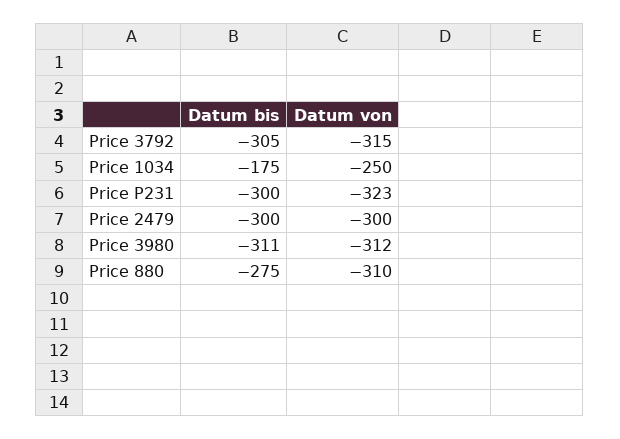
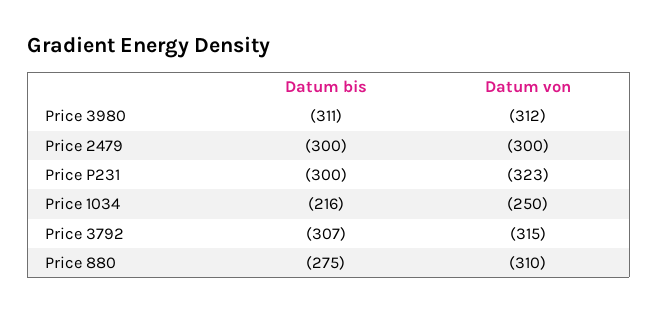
Datum bis, Price 3792: -305 -> -307
Datum bis, Price 1034: -175 -> -216

